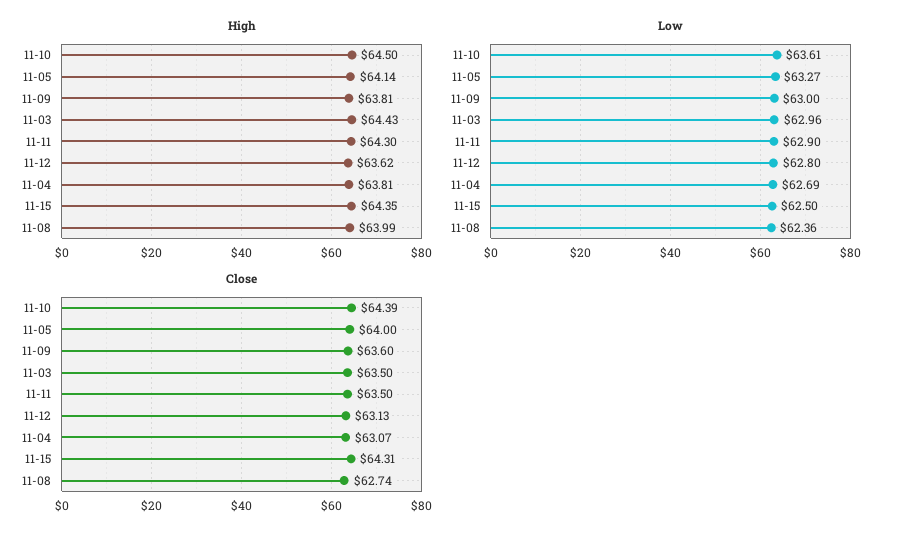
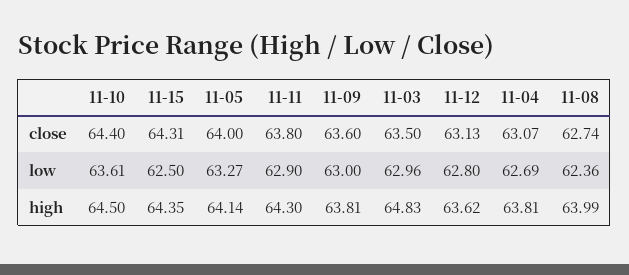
High, 11-03: 64.43 -> 64.83
Close, 11-10: 64.39 -> 64.4
Close, 11-11: 63.5 -> 63.8

